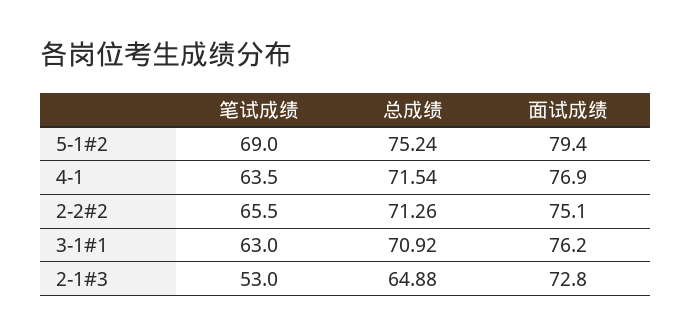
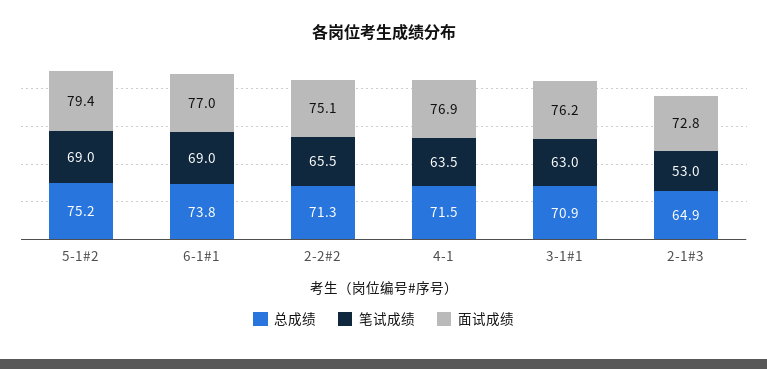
总成绩, 6-1#1: none -> 73.8
笔试成绩, 6-1#1: none -> 69
面试成绩, 6-1#1: none -> 77

